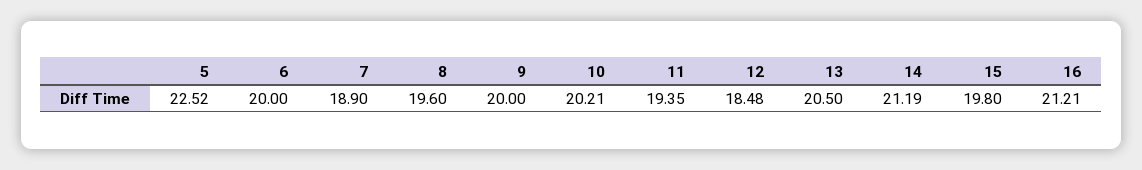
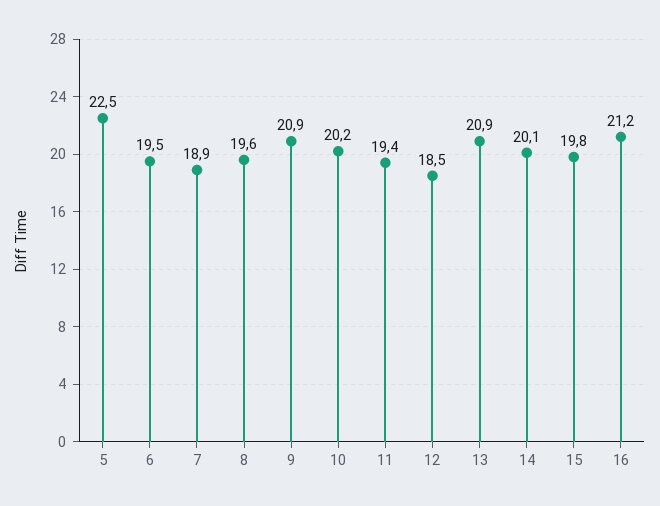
6: 20 -> 19.5
9: 20 -> 20.9
13: 20.5 -> 20.9
14: 21.19 -> 20.1

